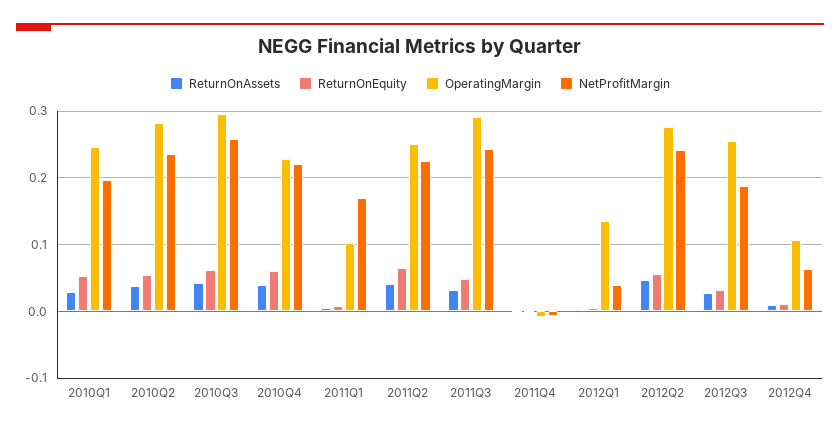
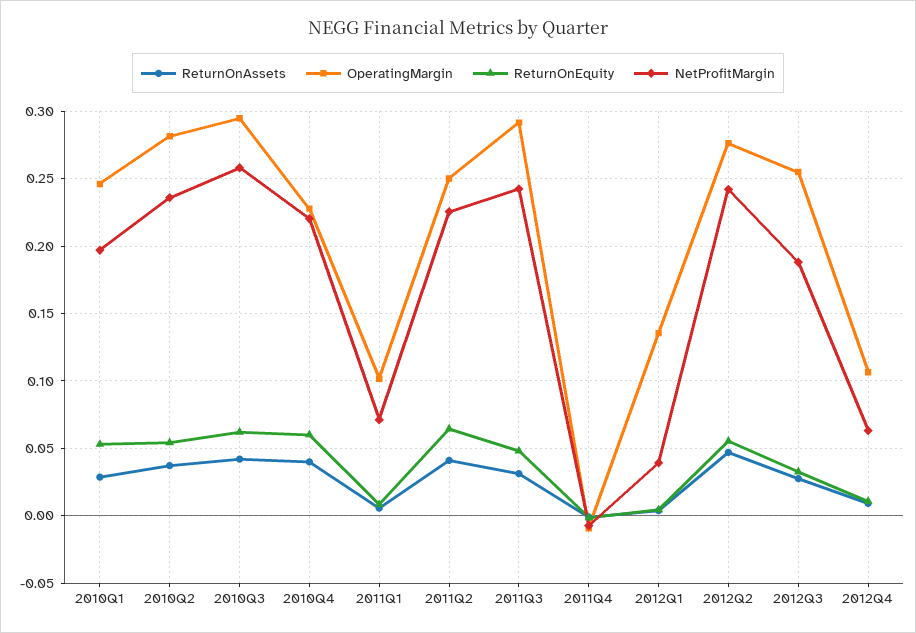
NetProfitMargin, 2011Q1: 0.17 -> 0.07

